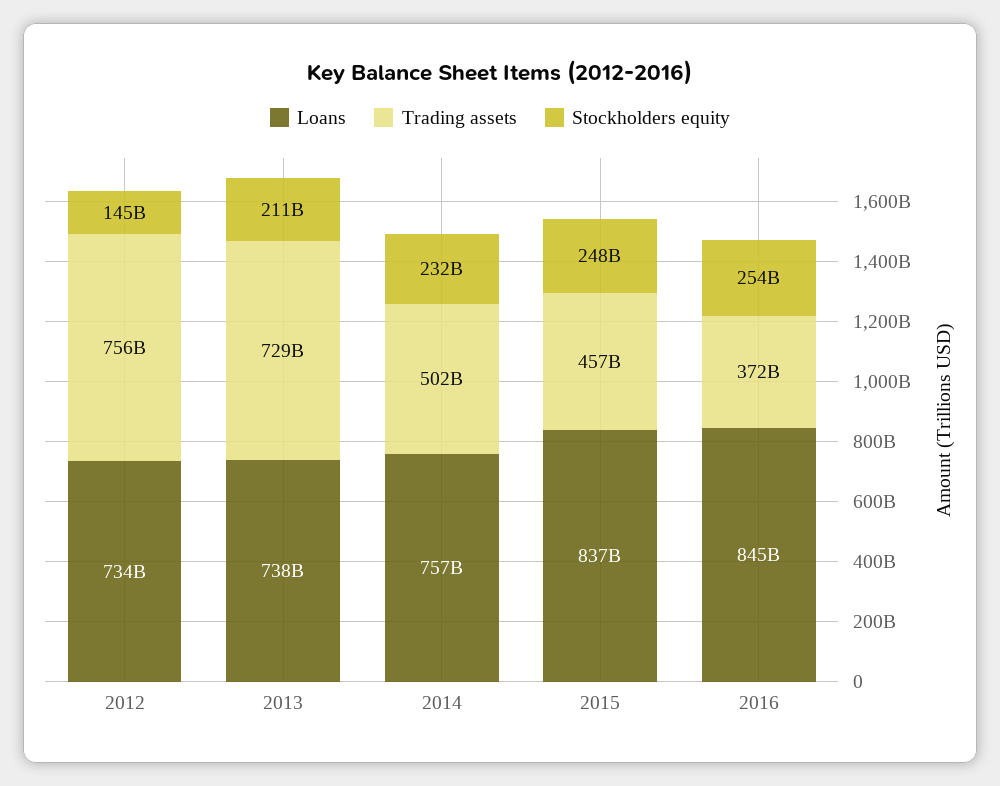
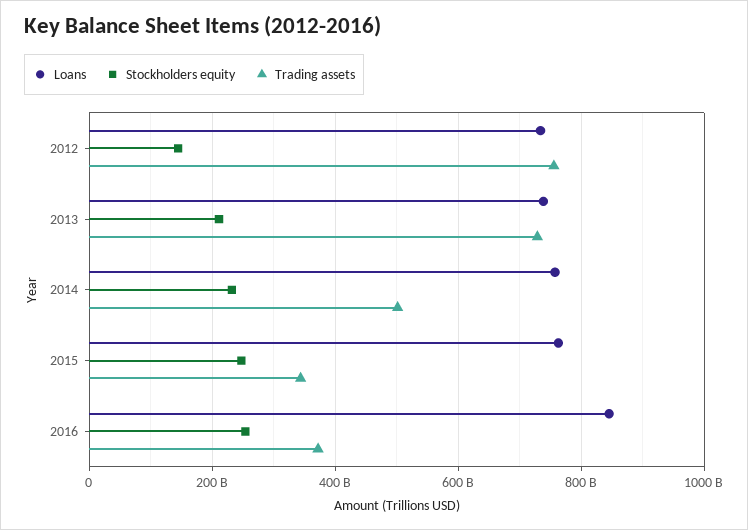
Loans, 2015: 837000000000 -> 760000000000
Trading assets, 2015: 457000000000 -> 340000000000

